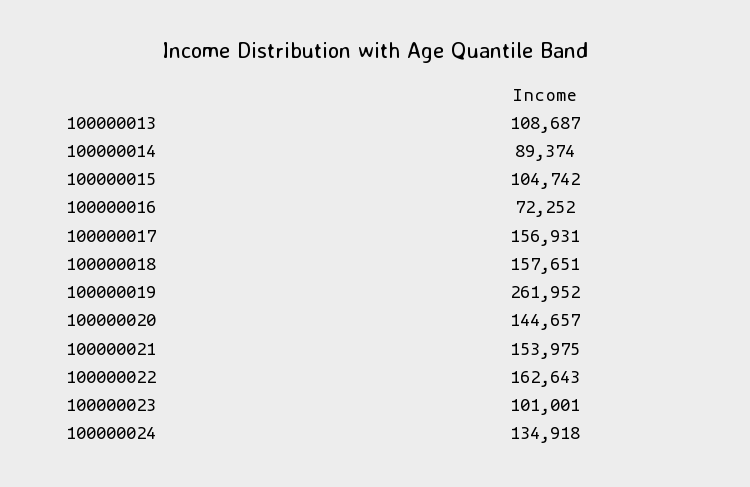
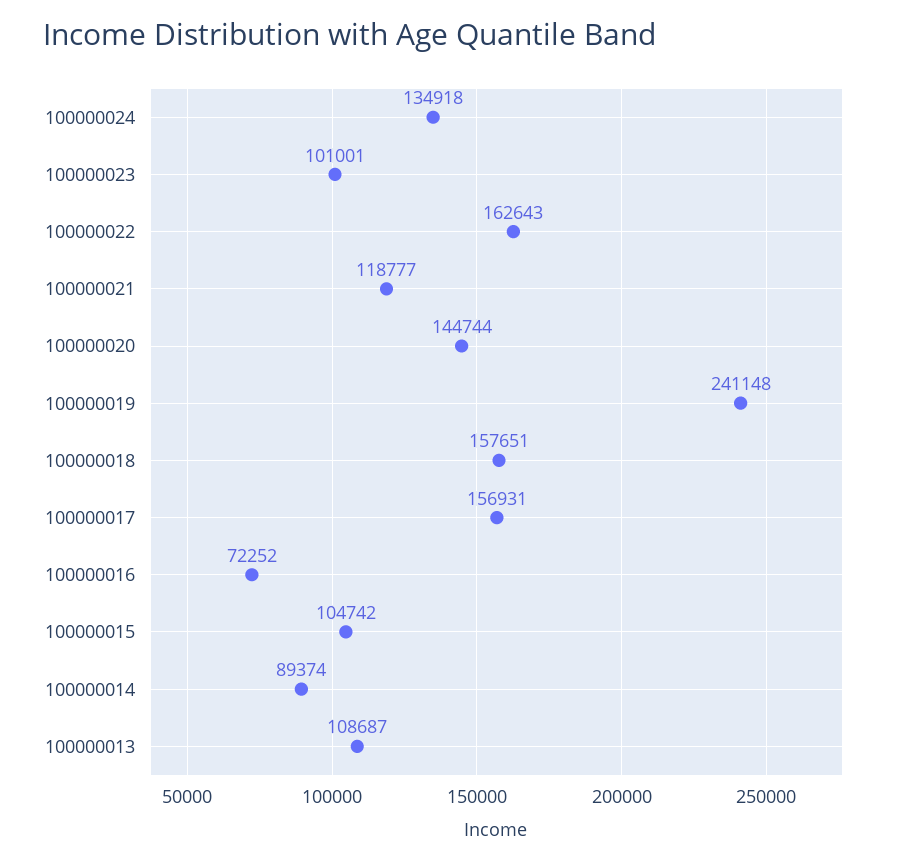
100000019: 261952 -> 241148
100000020: 144657 -> 144744
100000021: 153975 -> 118777

